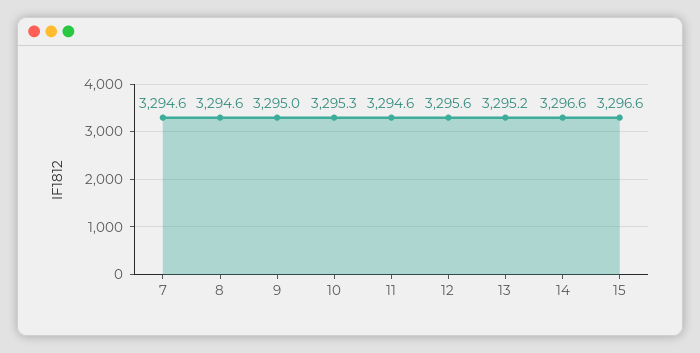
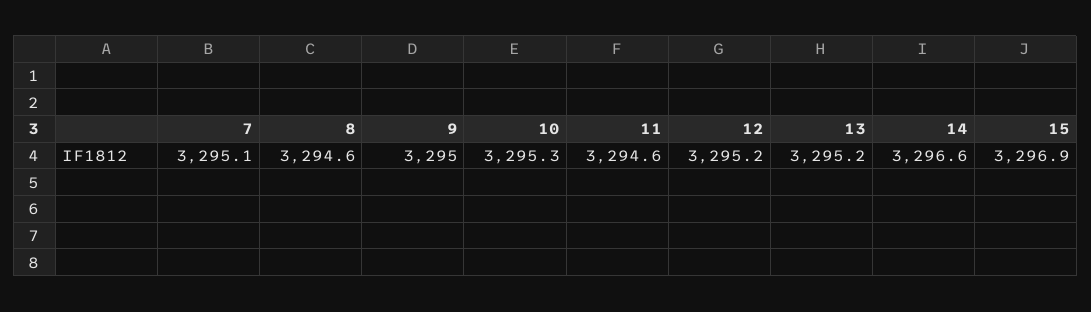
7: 3294.6 -> 3295.1
12: 3295.6 -> 3295.2
15: 3296.6 -> 3296.9

